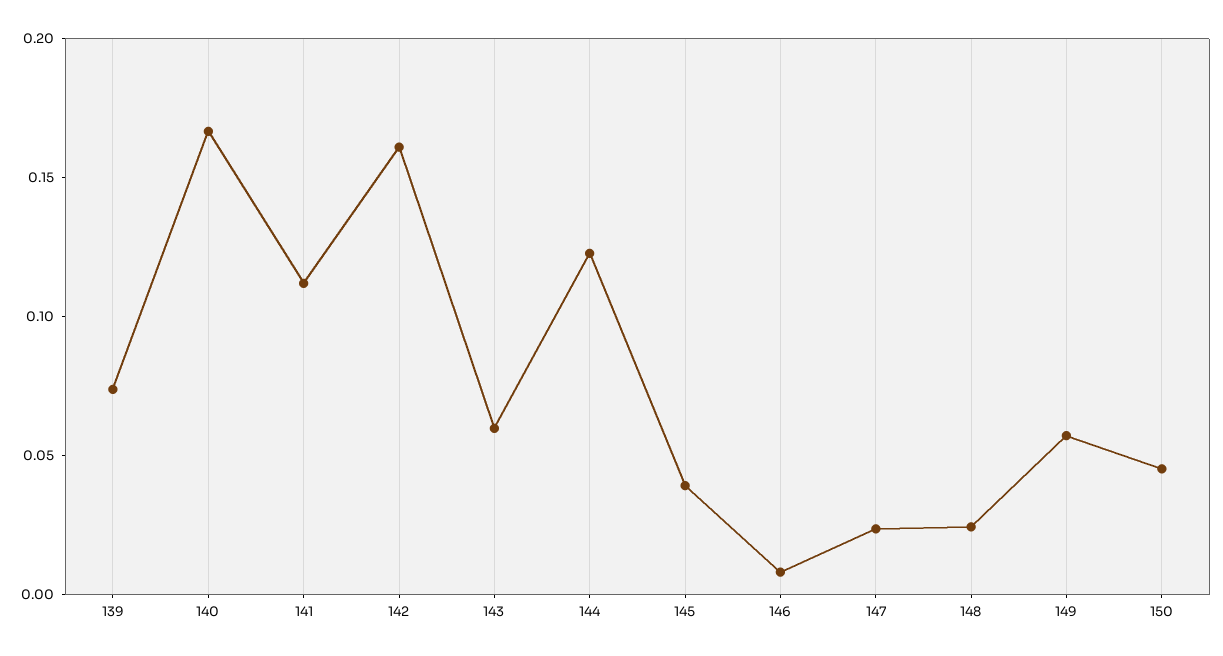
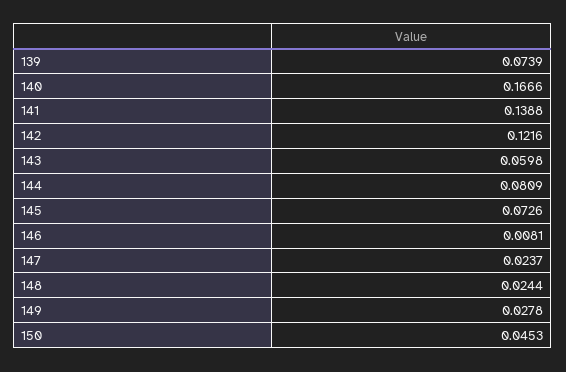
141: 0.11 -> 0.1388
142: 0.16 -> 0.1216
144: 0.12 -> 0.0809
145: 0.04 -> 0.0726
149: 0.06 -> 0.0278

